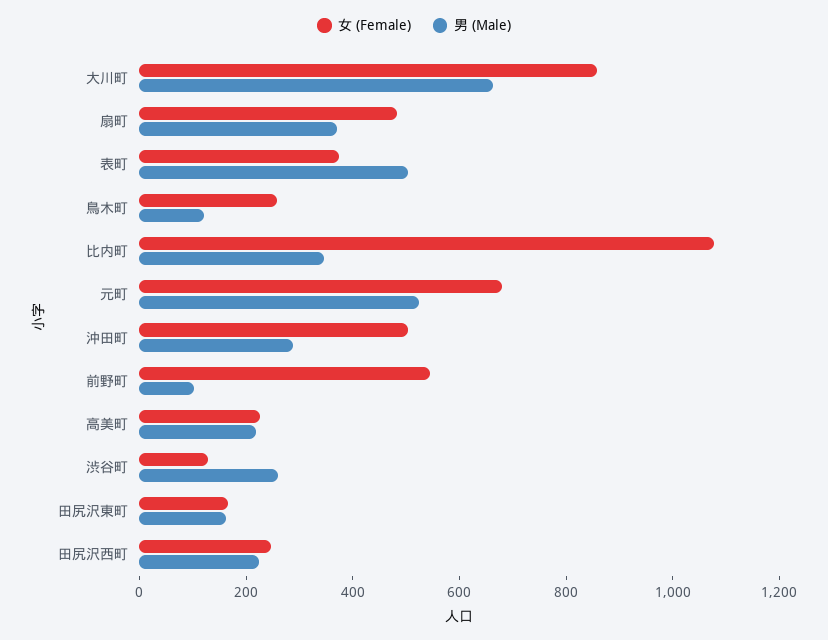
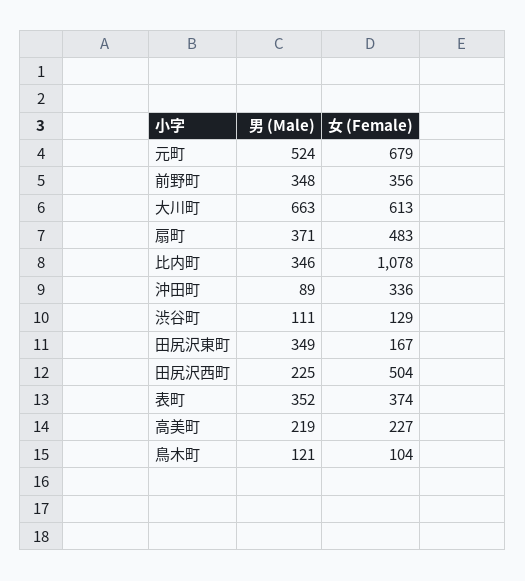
女 (Female), 大川町: 850 -> 613
男 (Male), 表町: 500 -> 352
女 (Female), 鳥木町: 250 -> 104
女 (Female), 沖田町: 500 -> 336
男 (Male), 沖田町: 300 -> 89
女 (Female), 前野町: 550 -> 356
男 (Male), 前野町: 100 -> 348
男 (Male), 渋谷町: 250 -> 111
男 (Male), 田尻沢東町: 150 -> 349
女 (Female), 田尻沢西町: 250 -> 504

